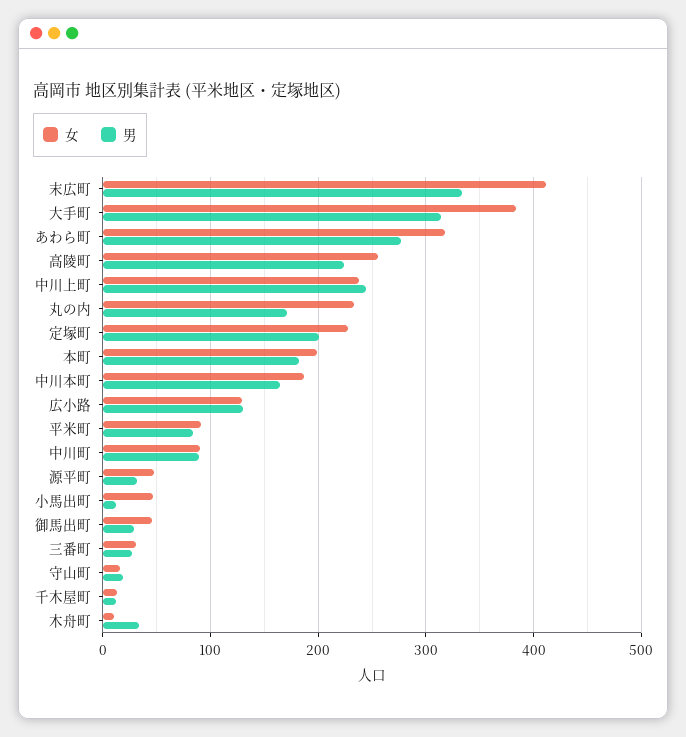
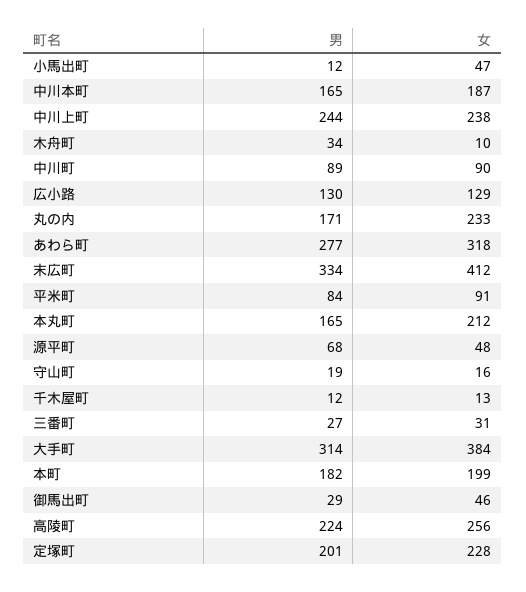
男, 源平町: 30 -> 68
男, 本丸町: none -> 165
女, 本丸町: none -> 212

